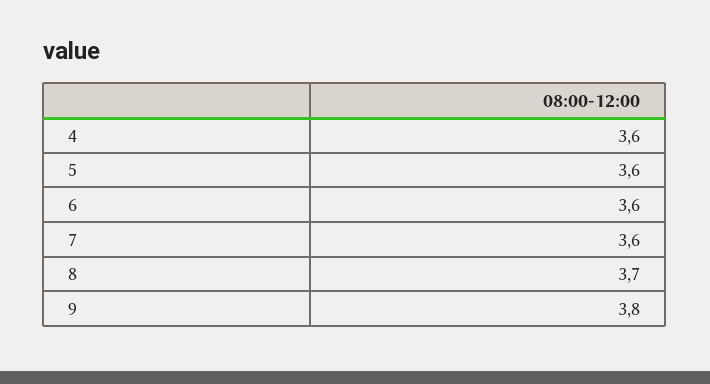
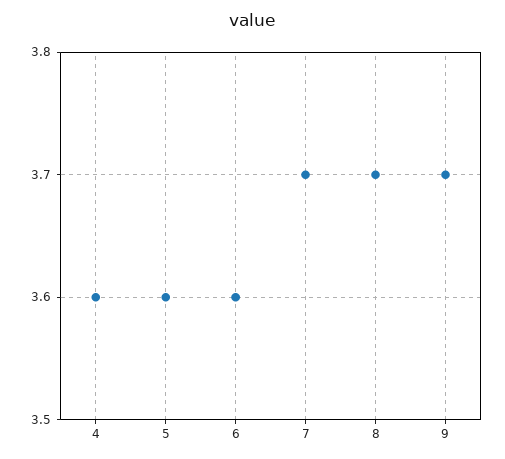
7: 3.6 -> 3.7
9: 3.8 -> 3.7

